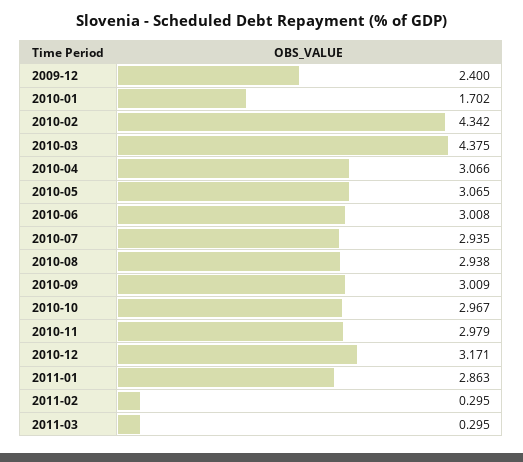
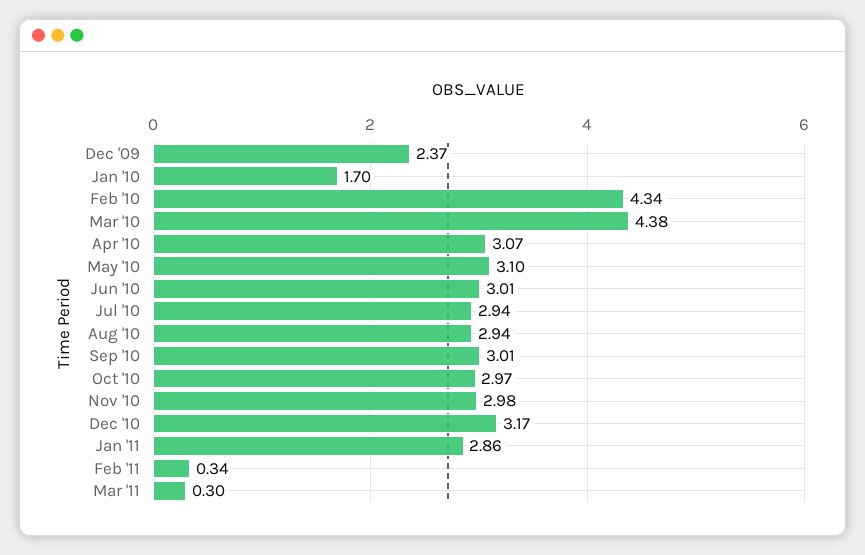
2009-12: 2.4 -> 2.37
2010-05: 3.065 -> 3.1
2011-02: 0.295 -> 0.34

